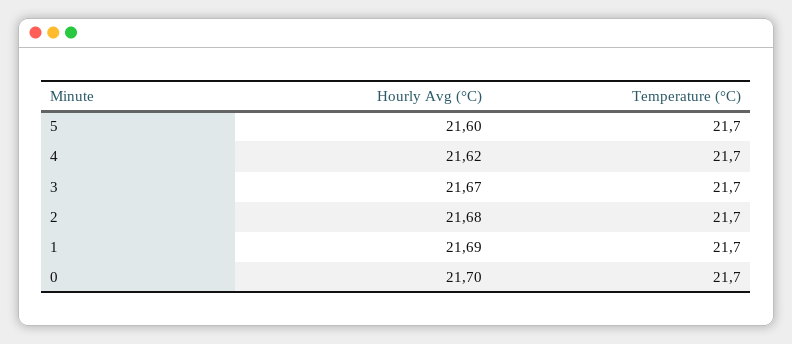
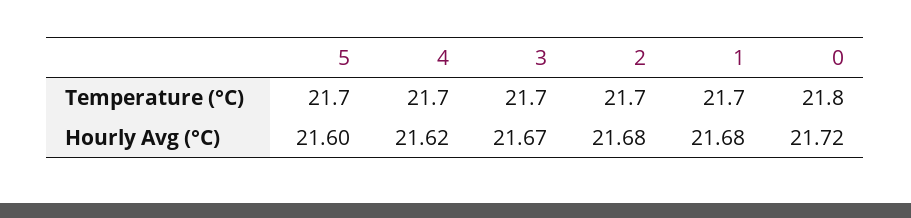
Hourly Avg (°C), 1: 21.69 -> 21.68
Hourly Avg (°C), 0: 21.7 -> 21.72
Temperature (°C), 0: 21.7 -> 21.8

